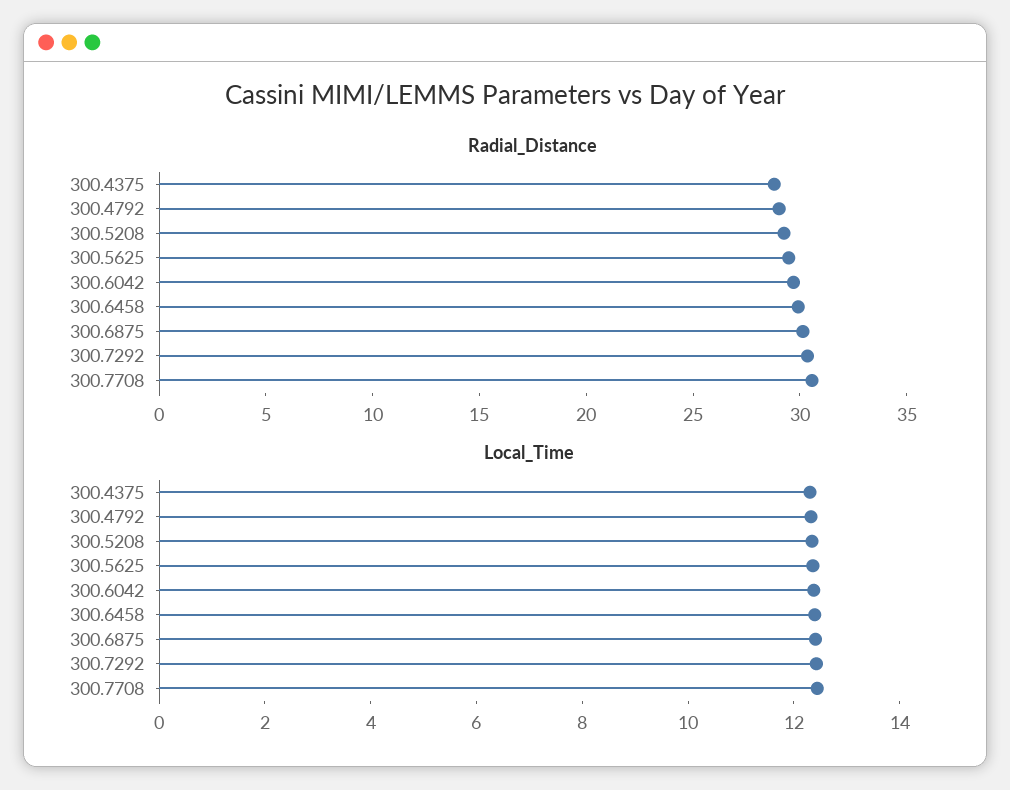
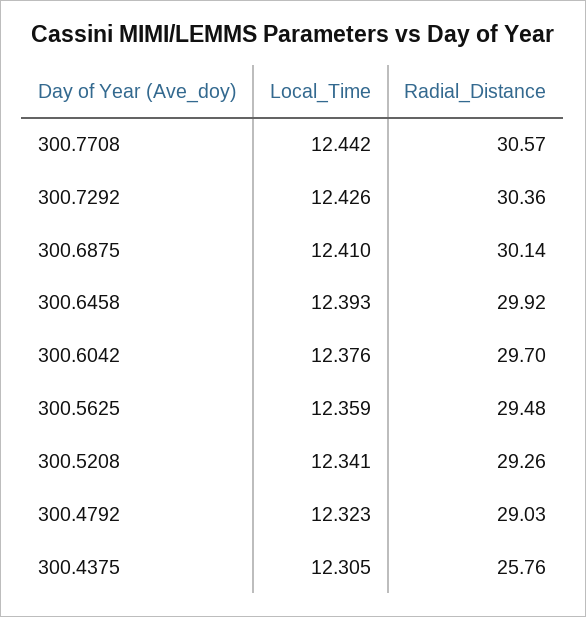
Radial_Distance, 300.4375: 29 -> 25.76

